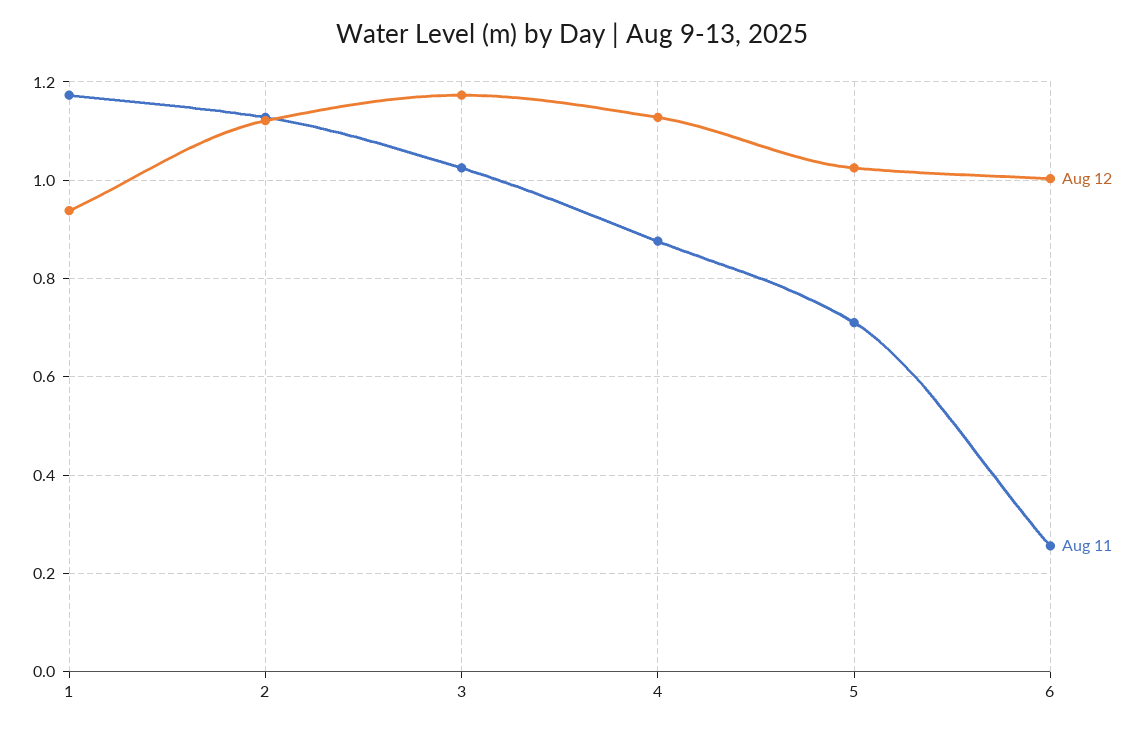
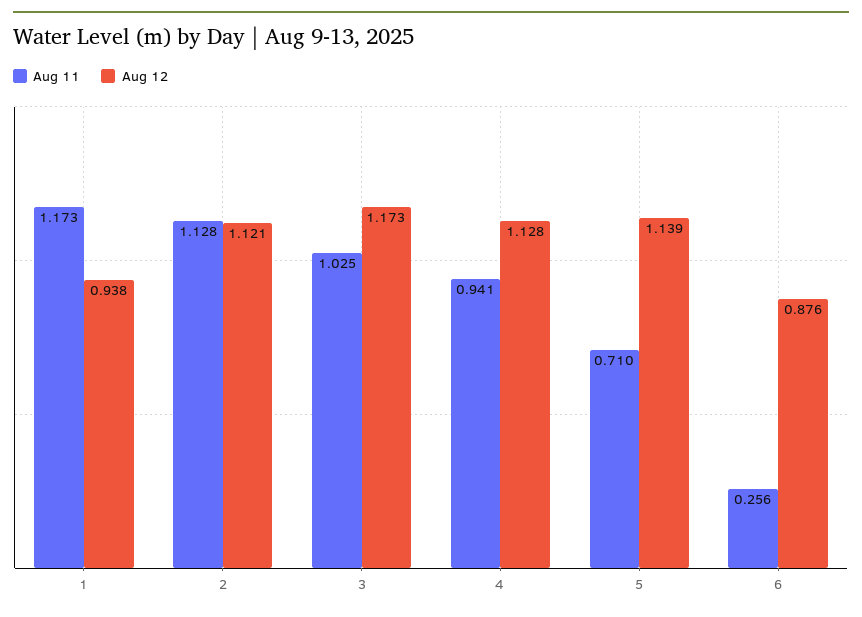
Aug 11, 4: 0.88 -> 0.941
Aug 12, 5: 1.02 -> 1.139
Aug 12, 6: 1 -> 0.876

